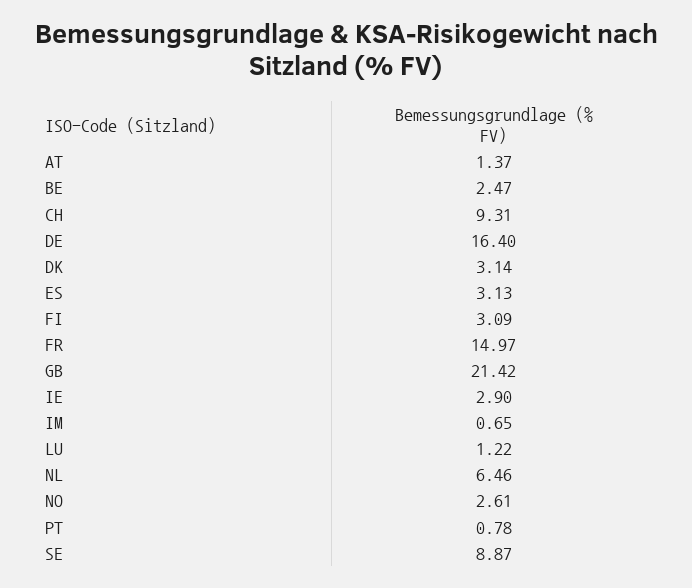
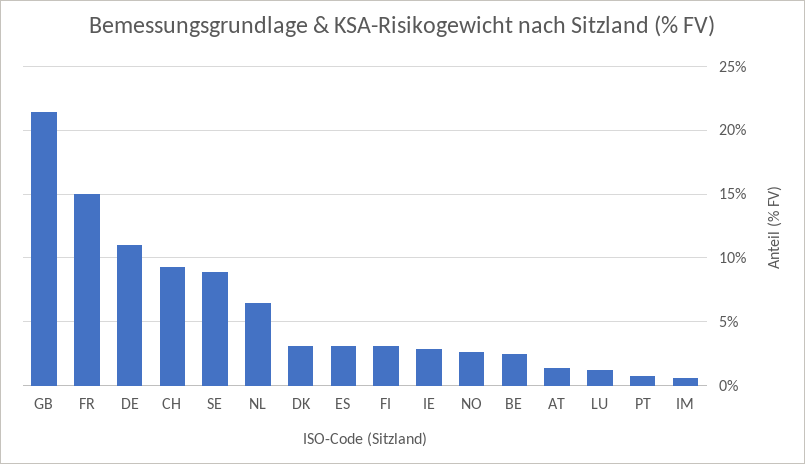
DE: 16.4 -> 11

